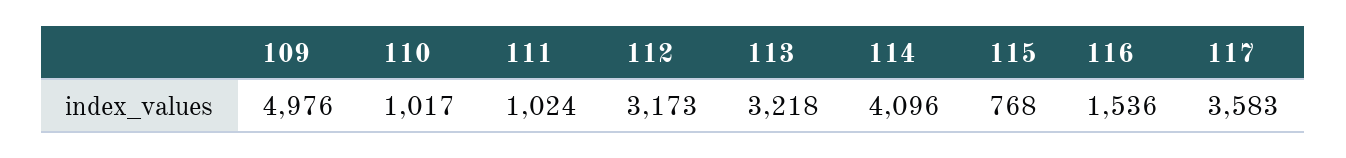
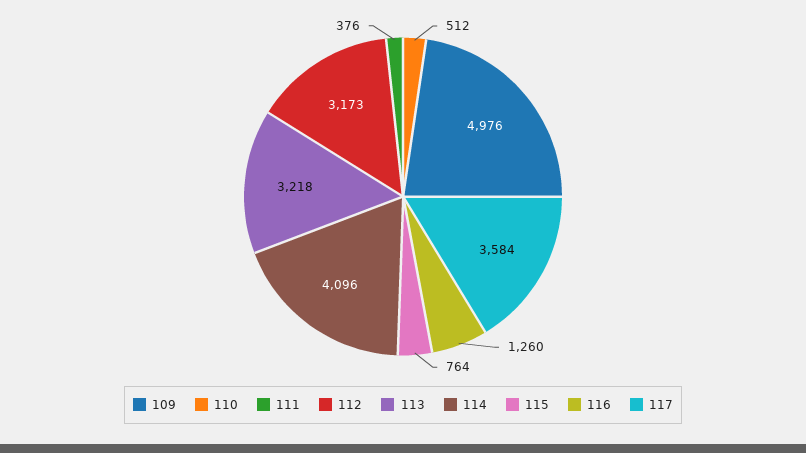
110: 1017 -> 512
111: 1024 -> 376
115: 768 -> 764
116: 1536 -> 1260
117: 3583 -> 3584

